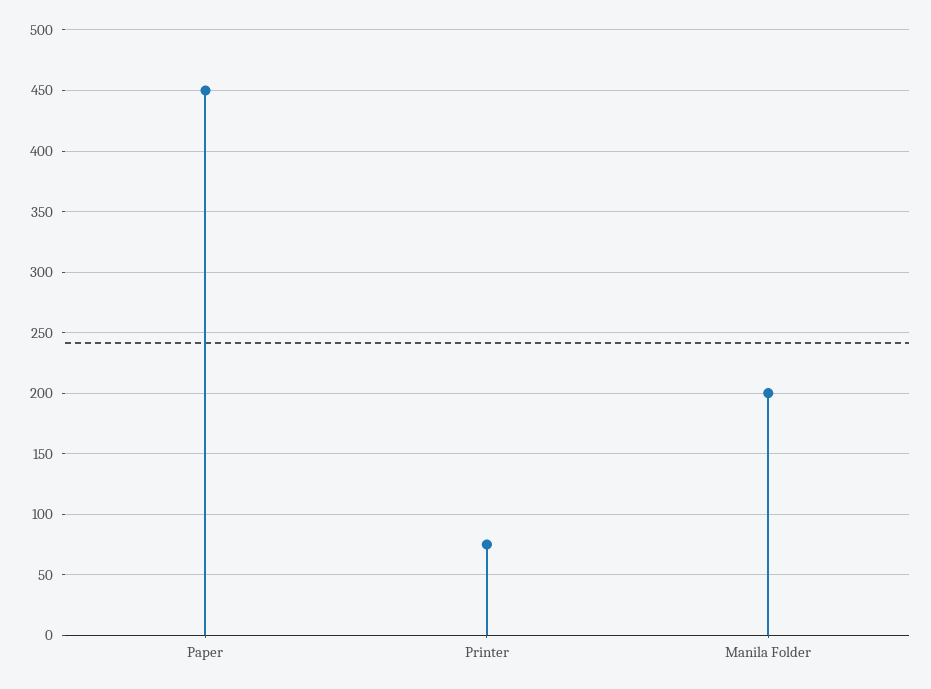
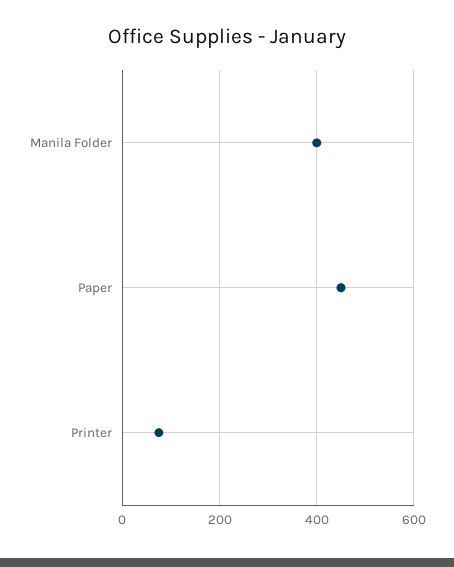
Manila Folder: 200 -> 400

